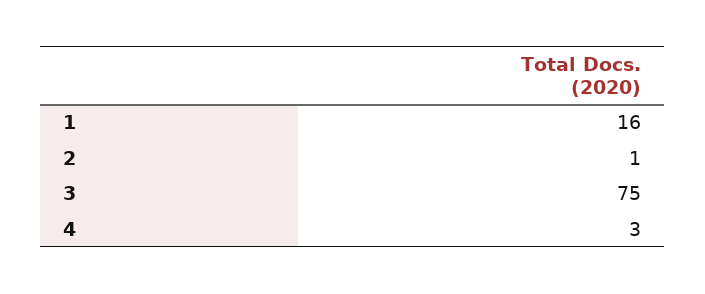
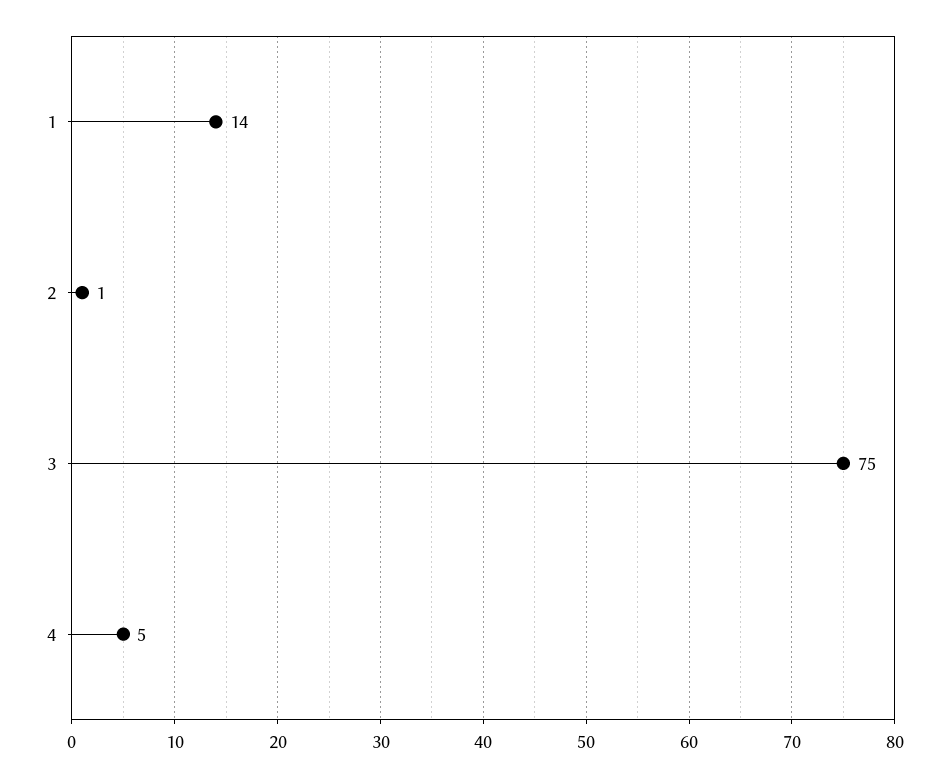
1: 16 -> 14
4: 3 -> 5

